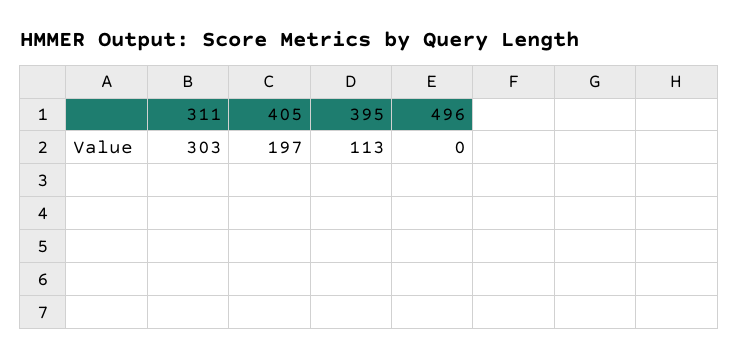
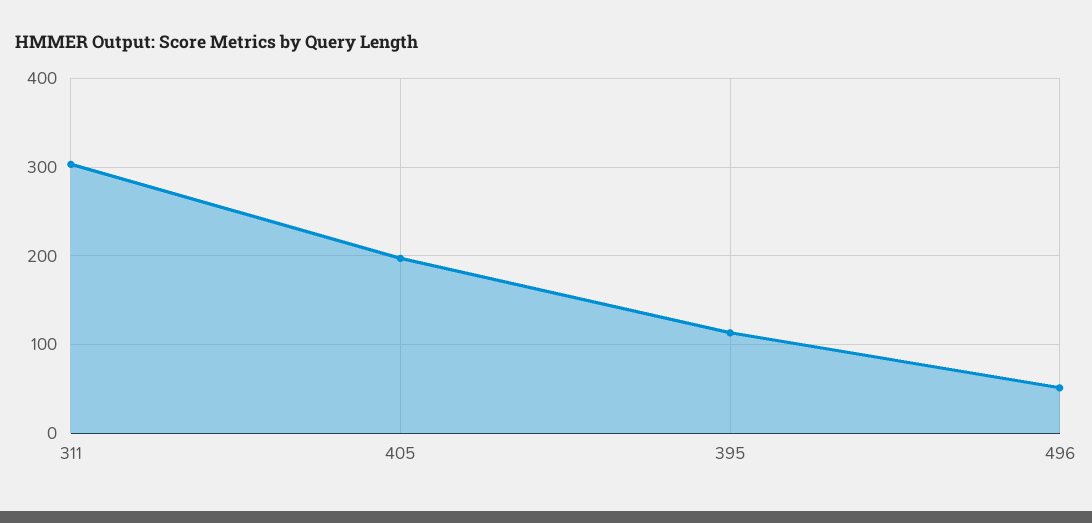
496: 0 -> 50

